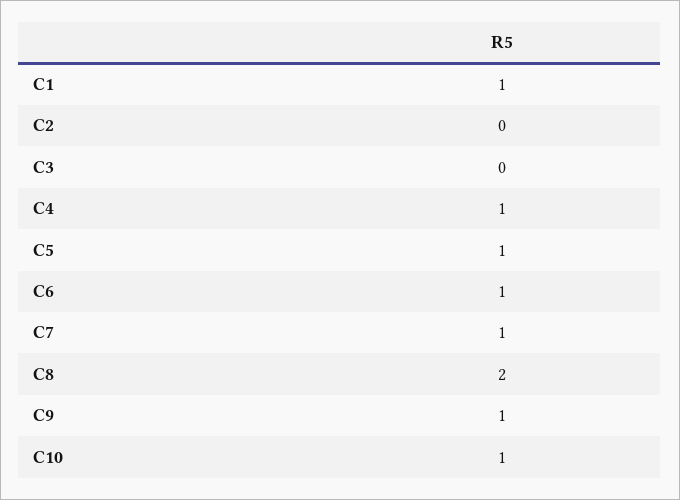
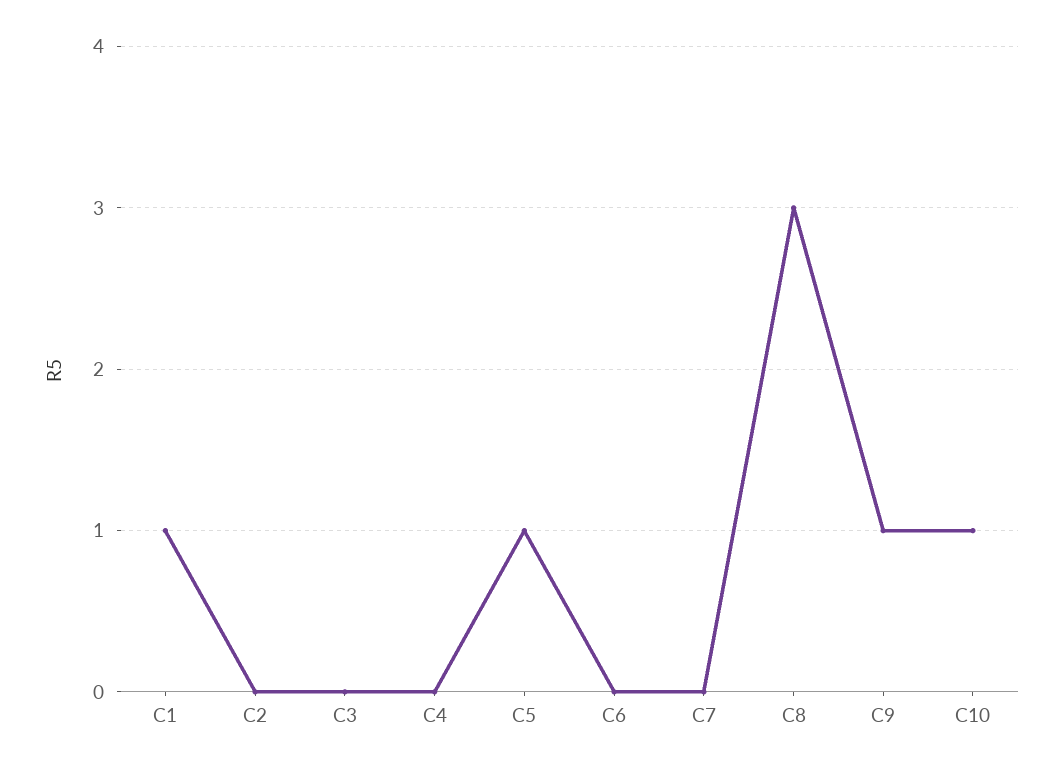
C4: 1 -> 0
C6: 1 -> 0
C7: 1 -> 0
C8: 2 -> 3

